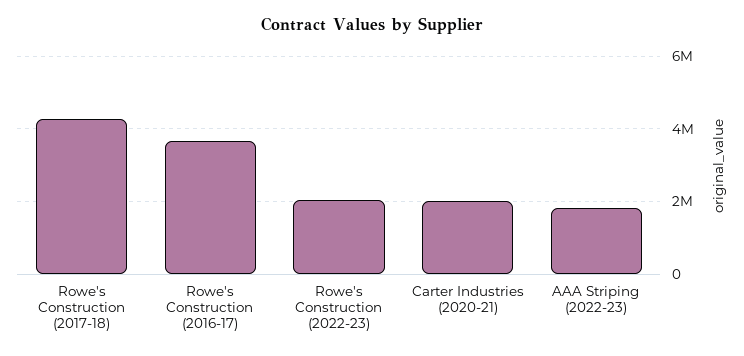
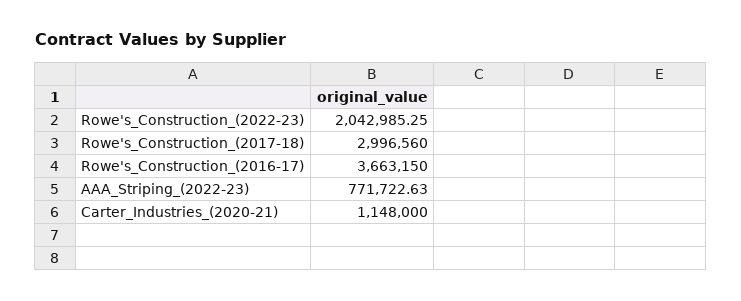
Rowe's Construction (2017-18): 4200000 -> 2996560
Carter Industries (2020-21): 2000000 -> 1148000
AAA Striping (2022-23): 1800000 -> 771722.63

